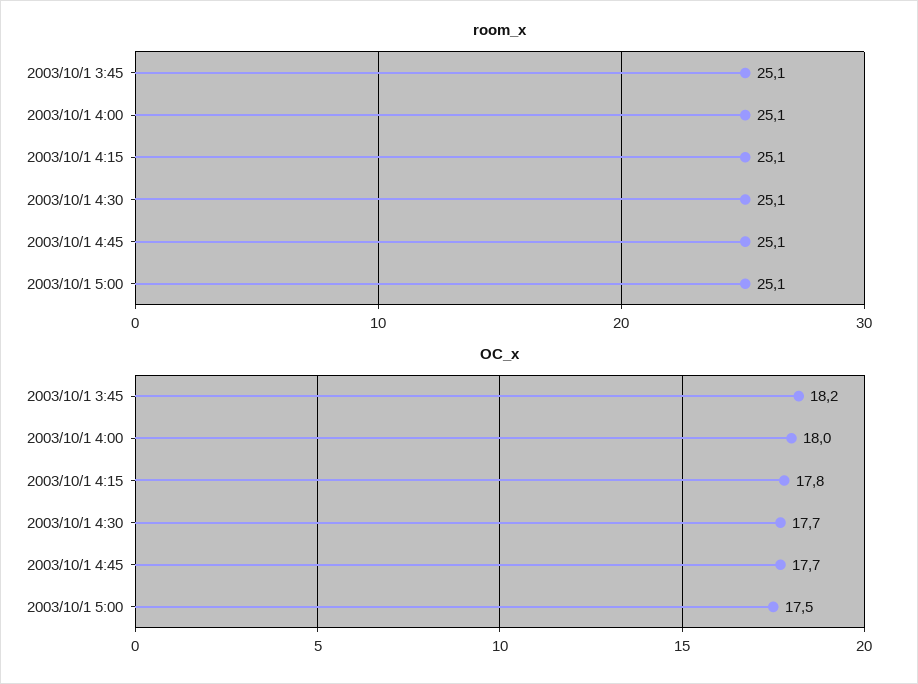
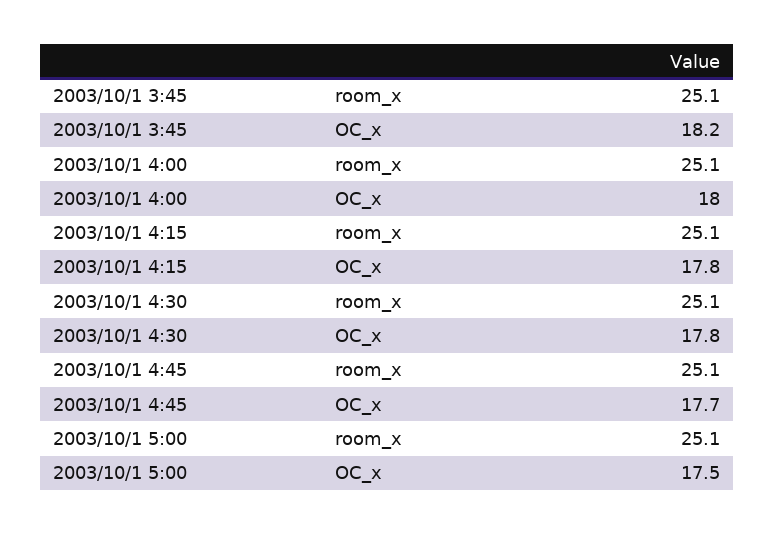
OC_x, 2003/10/1 4:30: 17.7 -> 17.8

